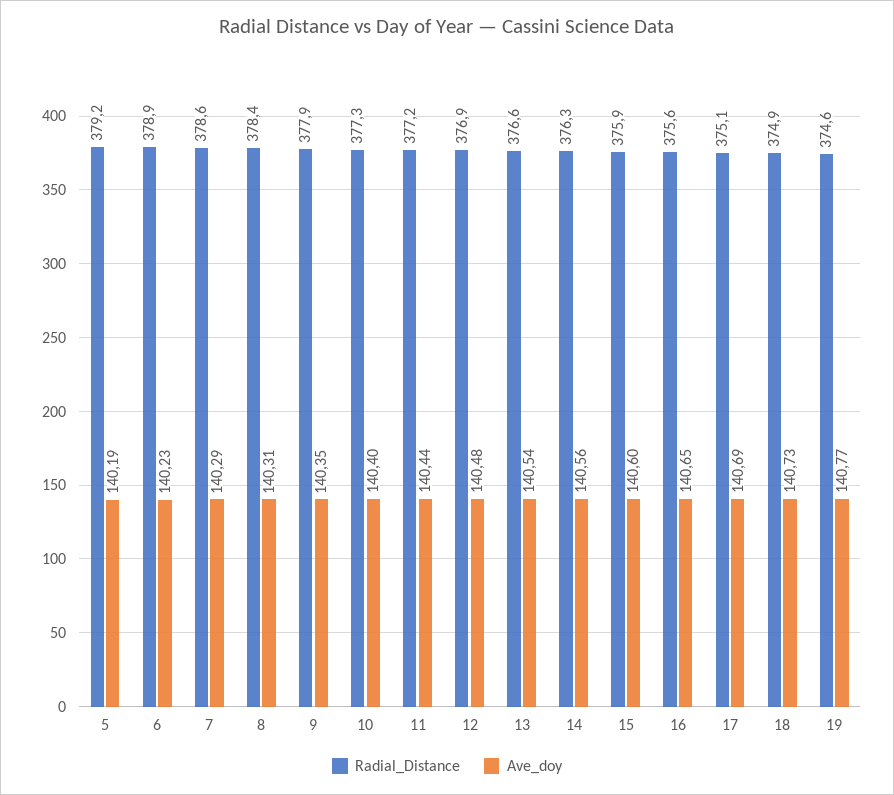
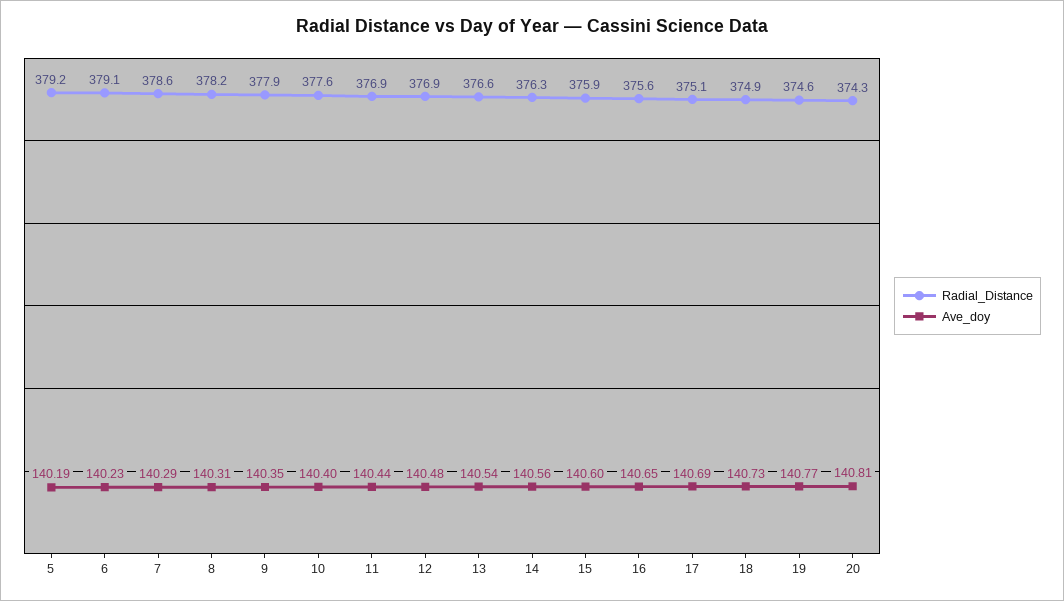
Radial_Distance, 6: 378.9 -> 379.1
Radial_Distance, 8: 378.4 -> 378.2
Radial_Distance, 10: 377.3 -> 377.6
Radial_Distance, 11: 377.2 -> 376.9
Radial_Distance, 20: none -> 374.3
Ave_doy, 20: none -> 140.81

